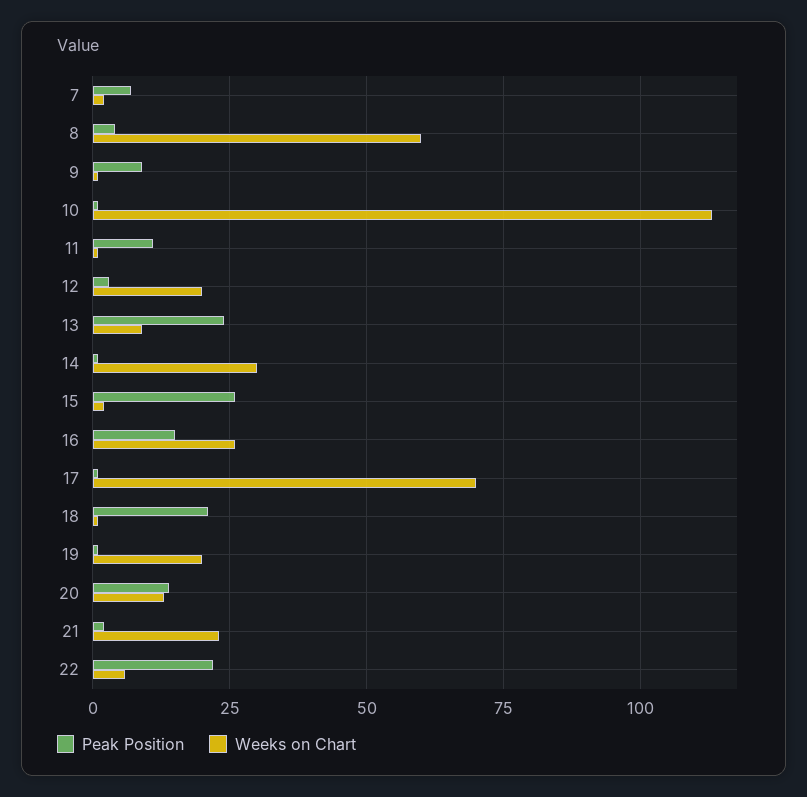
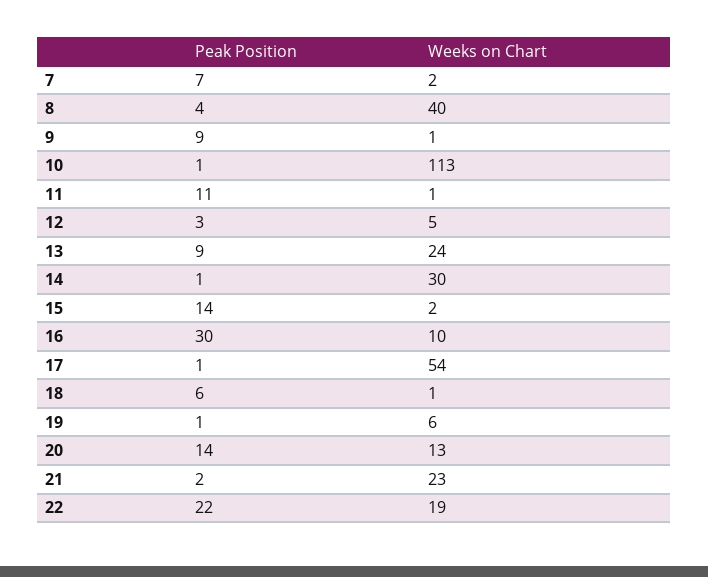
Weeks on Chart, 8: 60 -> 40
Weeks on Chart, 12: 20 -> 5
Peak Position, 13: 25 -> 9
Weeks on Chart, 13: 10 -> 24
Peak Position, 15: 25 -> 14
Peak Position, 16: 15 -> 30
Weeks on Chart, 16: 25 -> 10
Weeks on Chart, 17: 70 -> 54
Peak Position, 18: 20 -> 6
Weeks on Chart, 19: 20 -> 6
Weeks on Chart, 22: 5 -> 19

